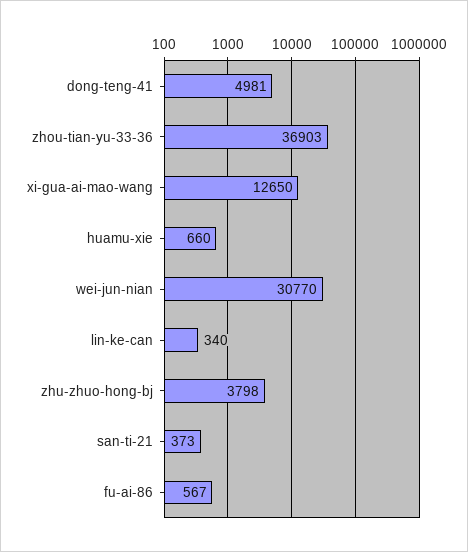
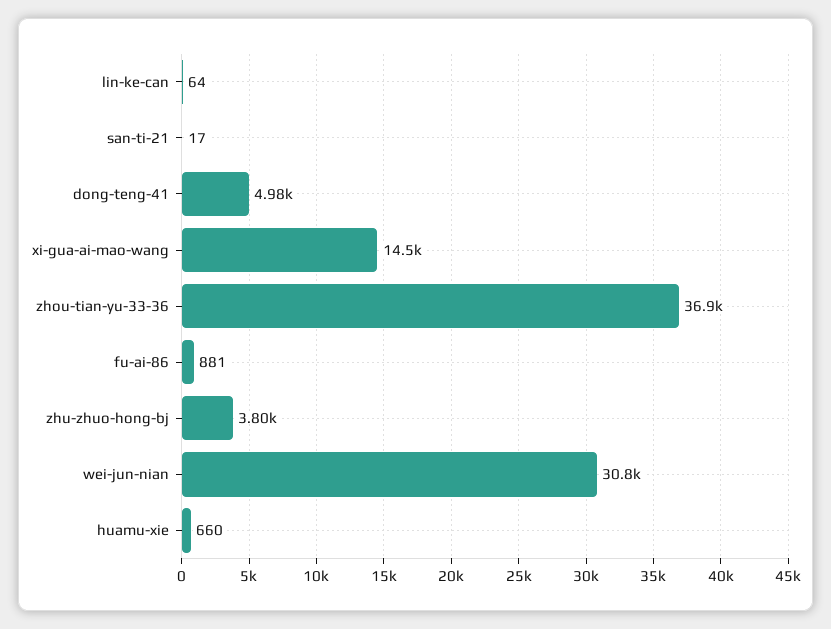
xi-gua-ai-mao-wang: 12650 -> 14500
lin-ke-can: 340 -> 64
san-ti-21: 373 -> 17
fu-ai-86: 567 -> 881

